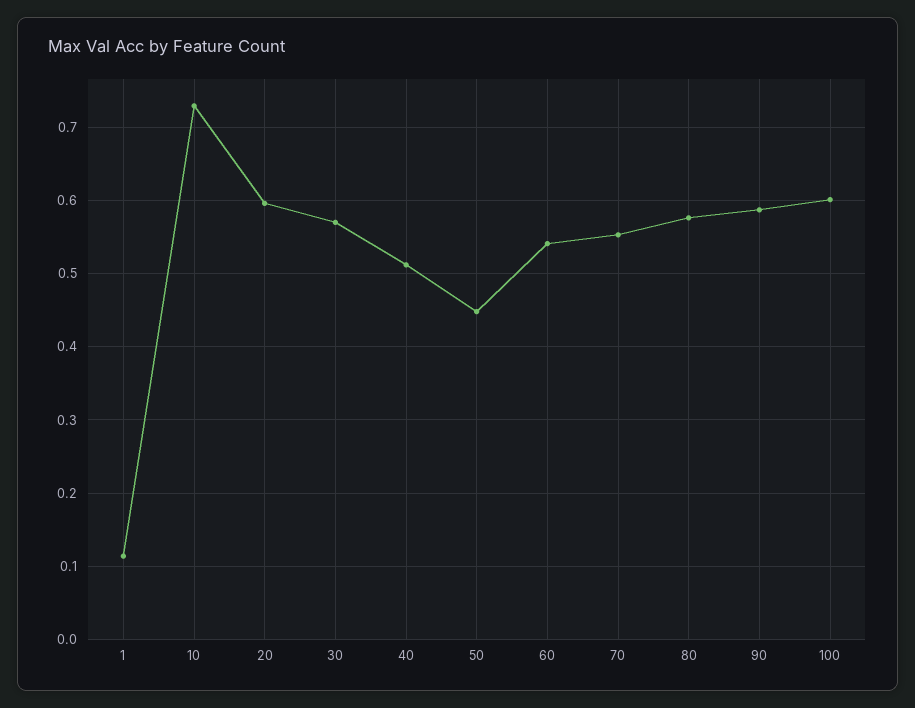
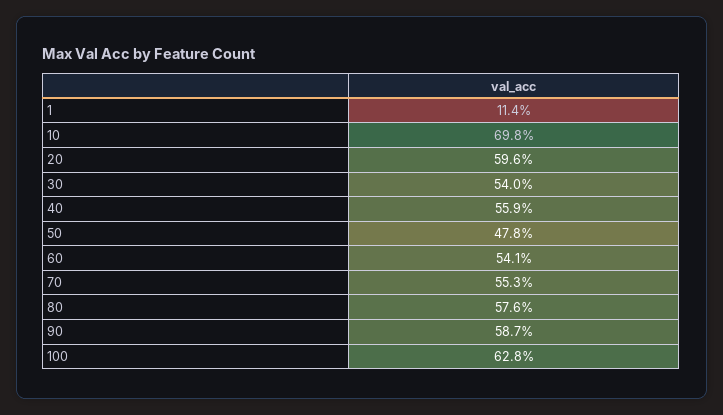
10: 0.73 -> 0.698
30: 0.57 -> 0.54
40: 0.51 -> 0.559
50: 0.45 -> 0.478
100: 0.6 -> 0.628

